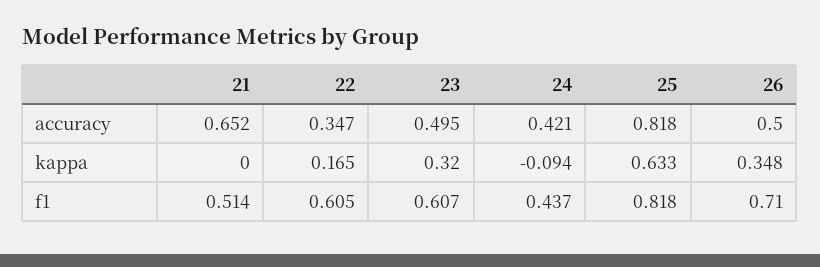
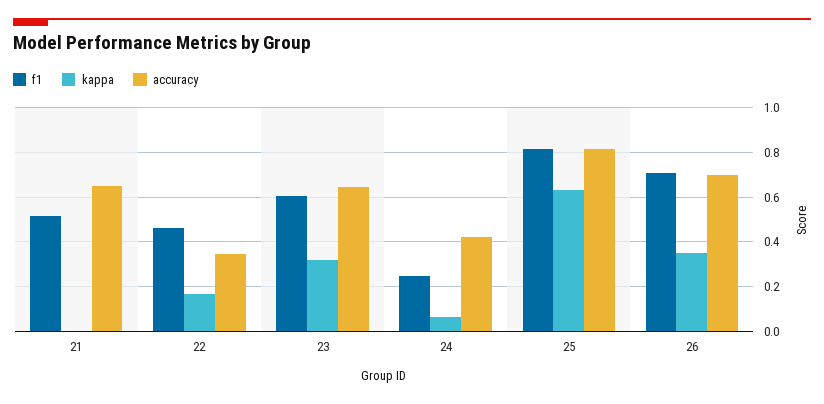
accuracy, 23: 0.495 -> 0.65
accuracy, 26: 0.5 -> 0.7
kappa, 24: -0.094 -> 0.05
f1, 22: 0.605 -> 0.45
f1, 24: 0.437 -> 0.25

